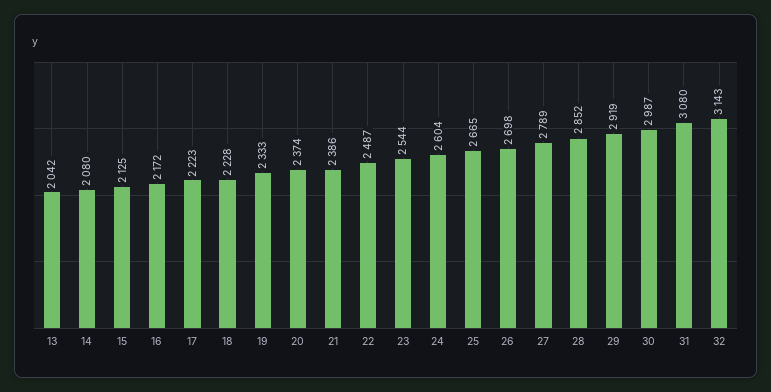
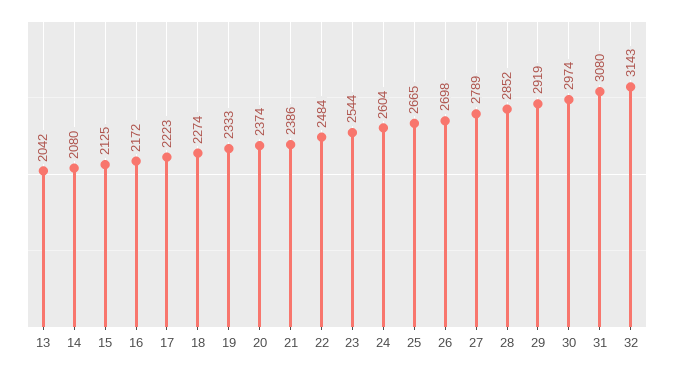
18: 2228 -> 2274
22: 2487 -> 2484
30: 2987 -> 2974

